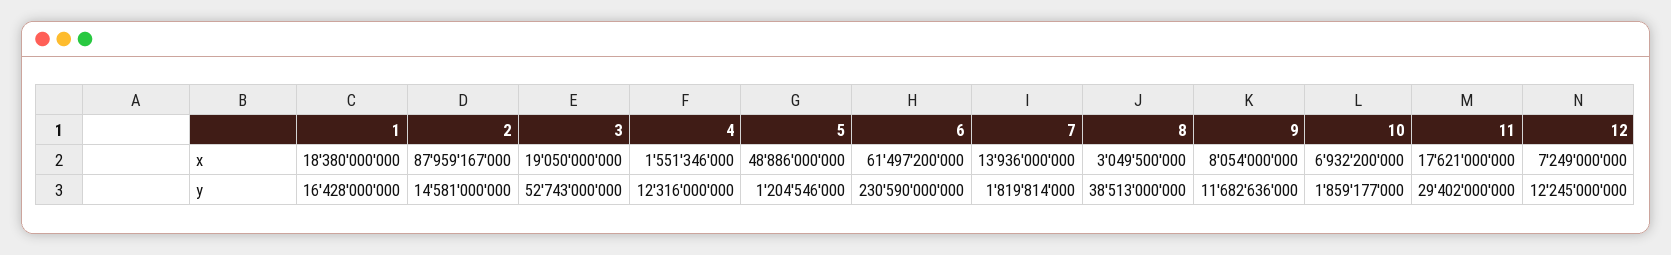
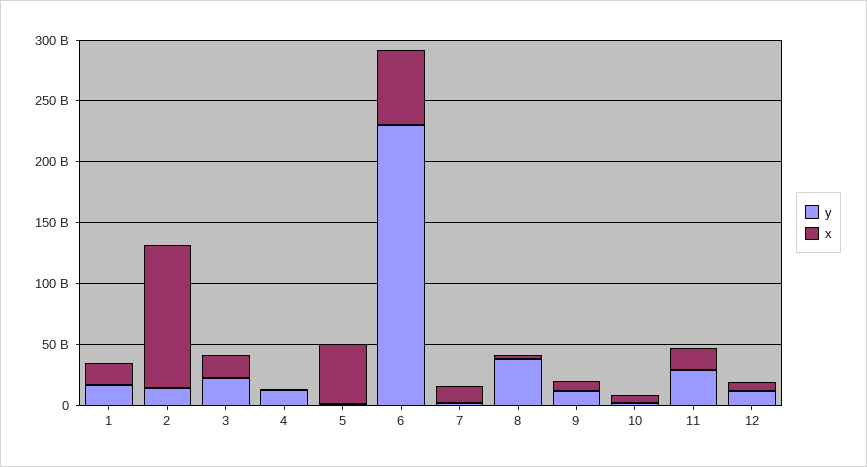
x, 2: 87959167000 -> 120000000000
y, 3: 52743000000 -> 20000000000

